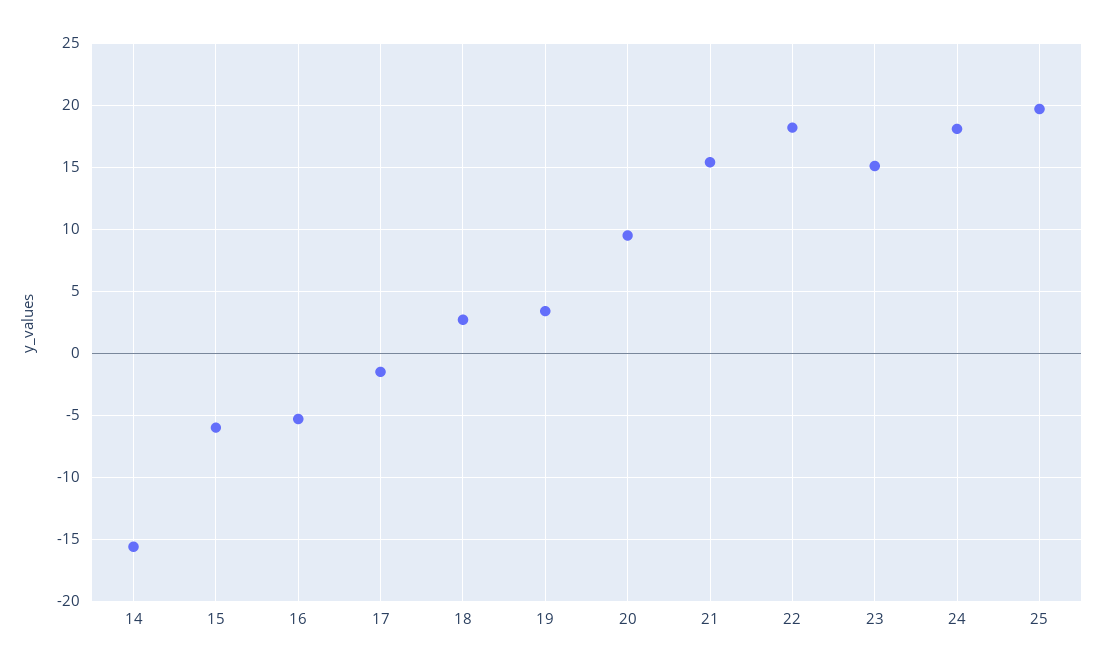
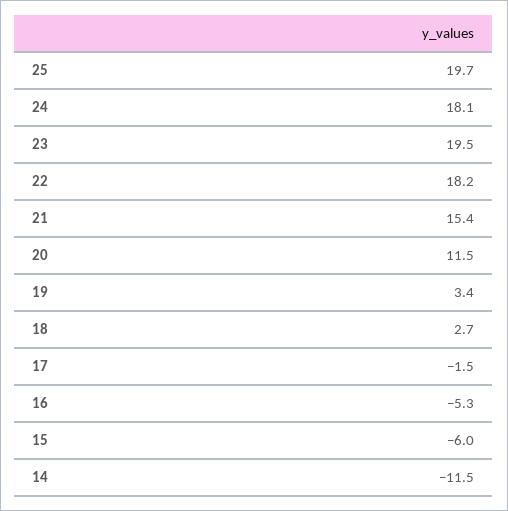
14: -15.5 -> -11.5
20: 9.5 -> 11.5
23: 15 -> 19.5

